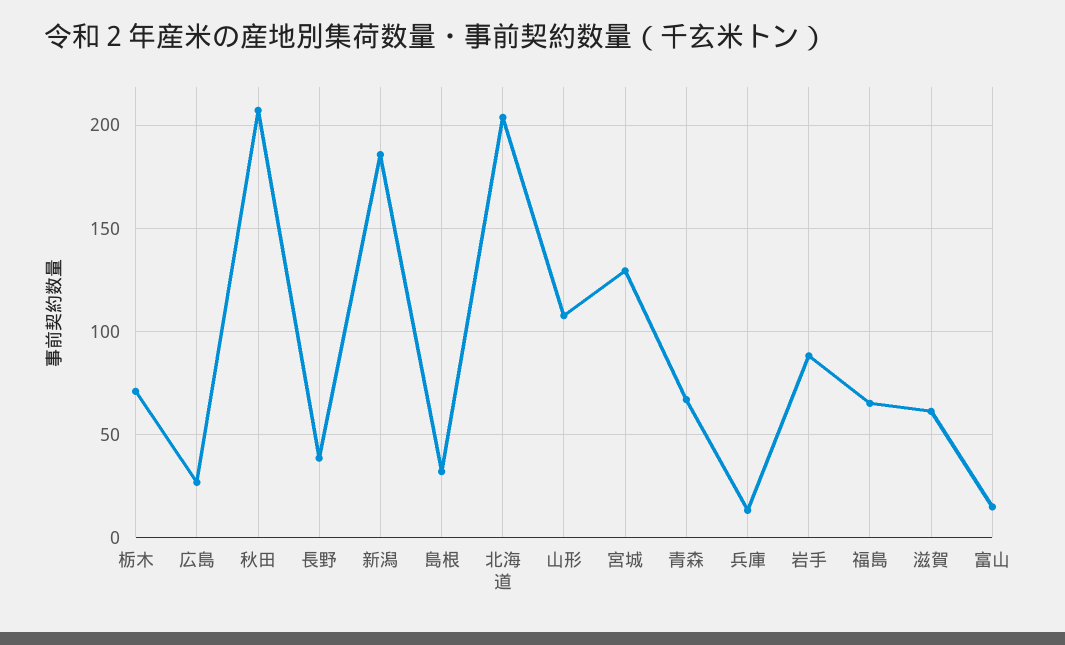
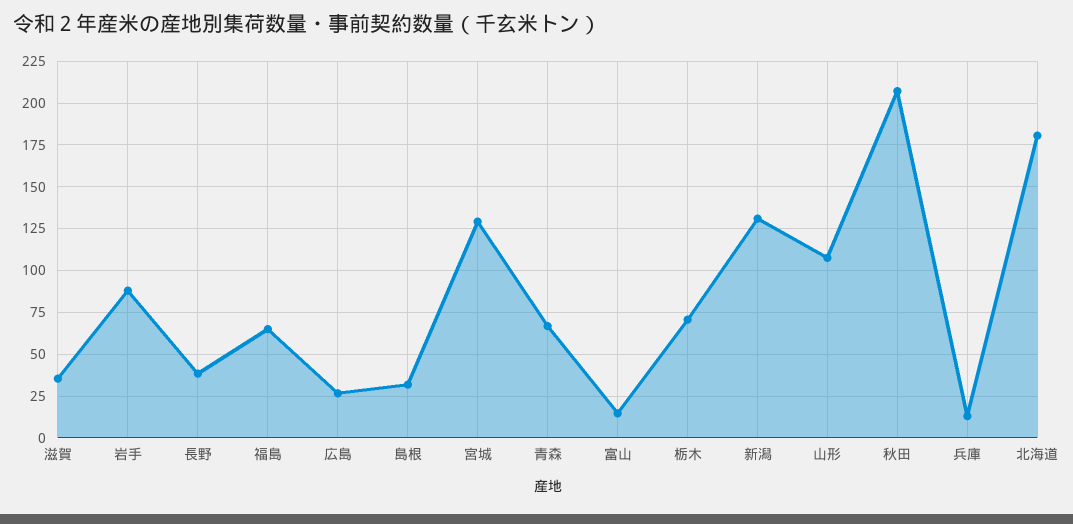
新潟: 185 -> 130
北海道: 205 -> 180
滋賀: 60 -> 35

